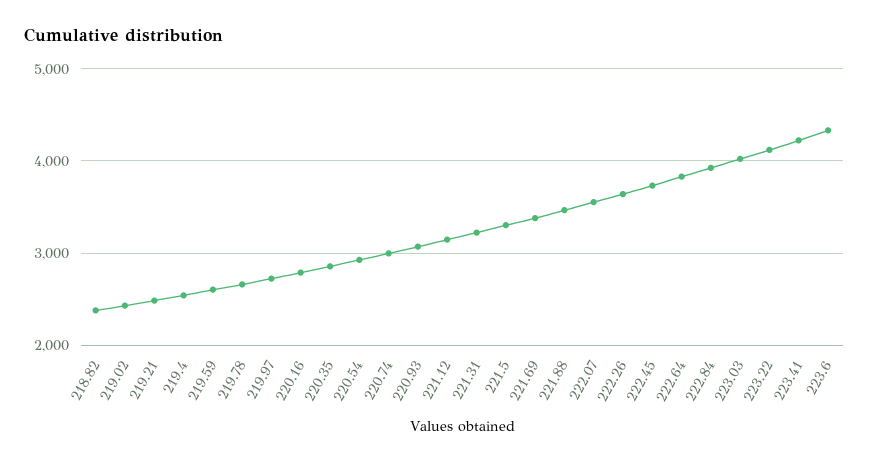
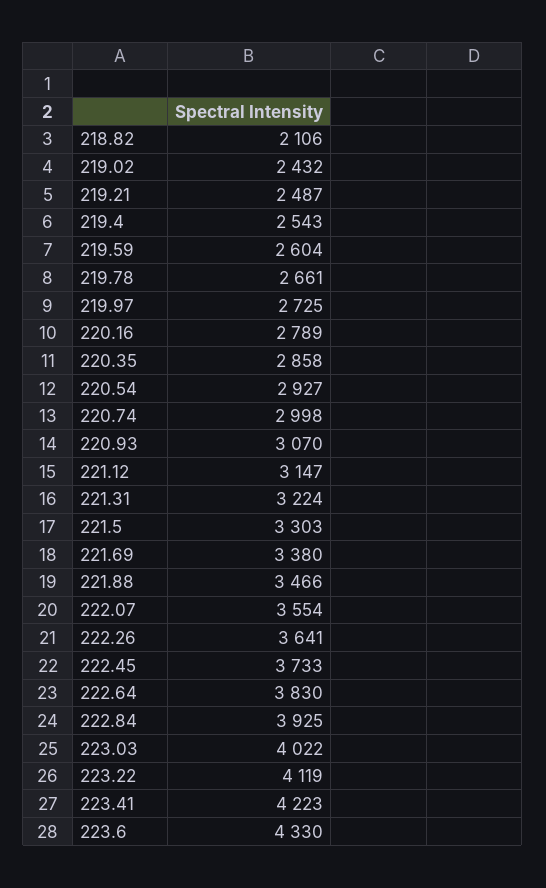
218.82: 2400 -> 2106

